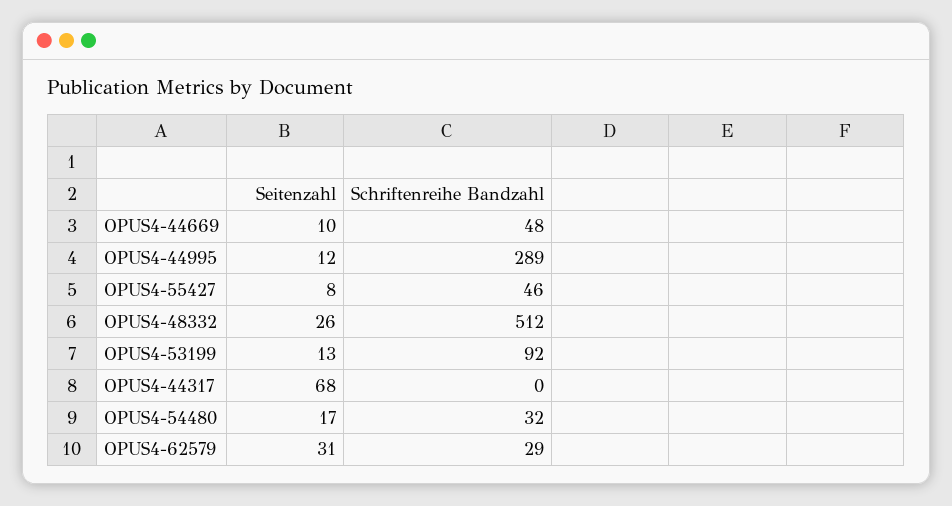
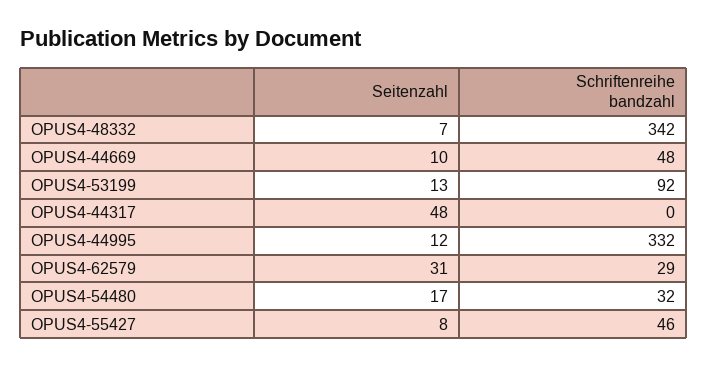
Schriftenreihe Bandzahl, OPUS4-44995: 289 -> 332
Seitenzahl, OPUS4-48332: 26 -> 7
Schriftenreihe Bandzahl, OPUS4-48332: 512 -> 342
Seitenzahl, OPUS4-44317: 68 -> 48

